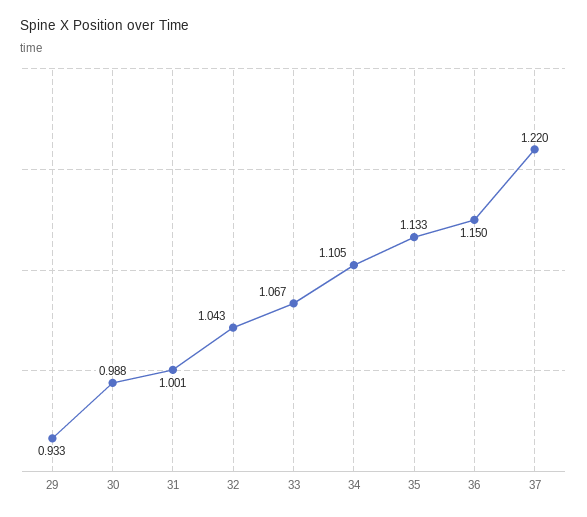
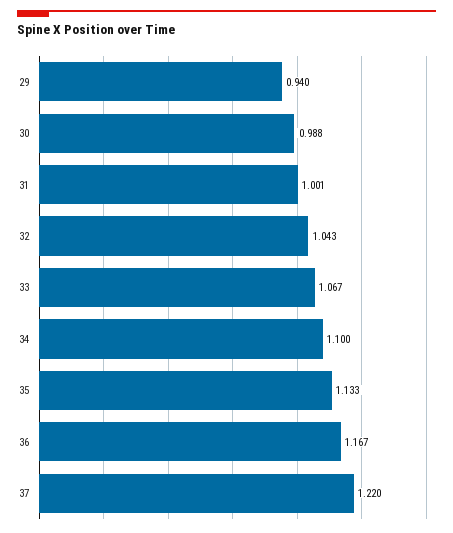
29: 0.933 -> 0.94
34: 1.105 -> 1.1
36: 1.15 -> 1.167

